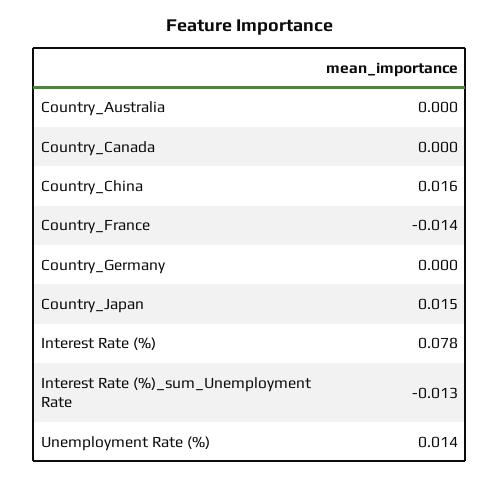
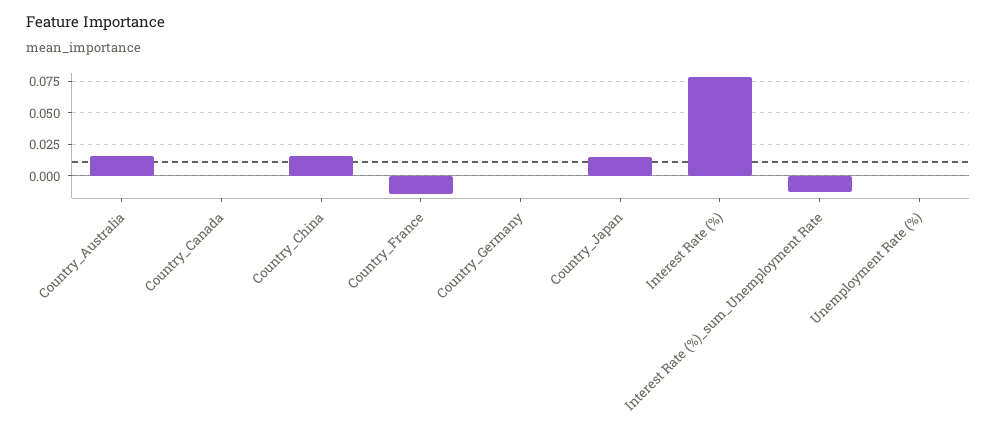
Country_Australia: 0 -> 0.015
Unemployment Rate (%): 0.014 -> 0

